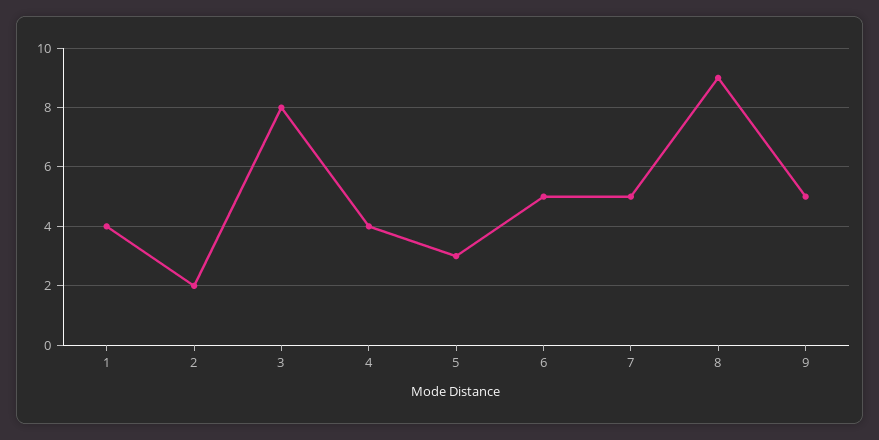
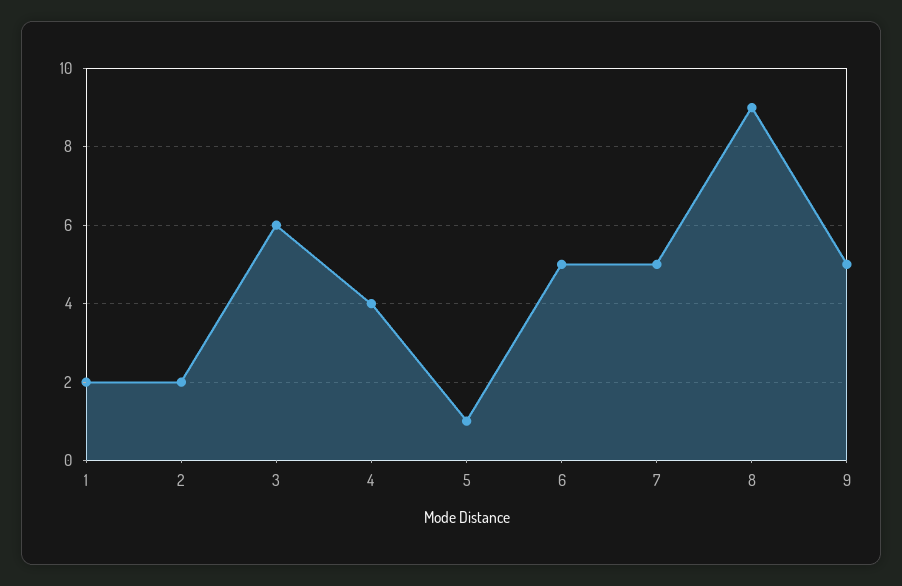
1: 4 -> 2
3: 8 -> 6
5: 3 -> 1

